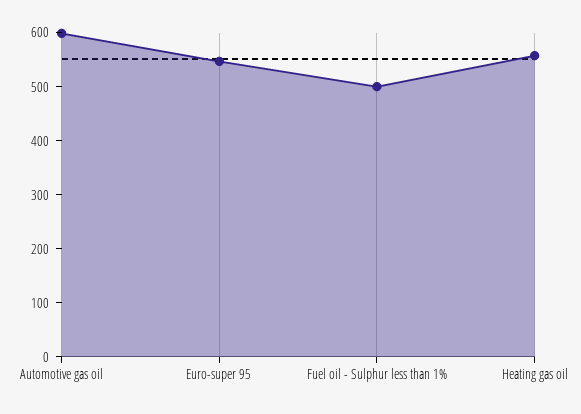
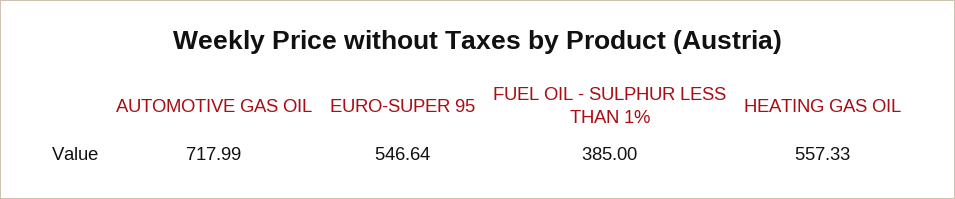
Automotive gas oil: 600 -> 717.99
Fuel oil - Sulphur less than 1%: 500 -> 385

